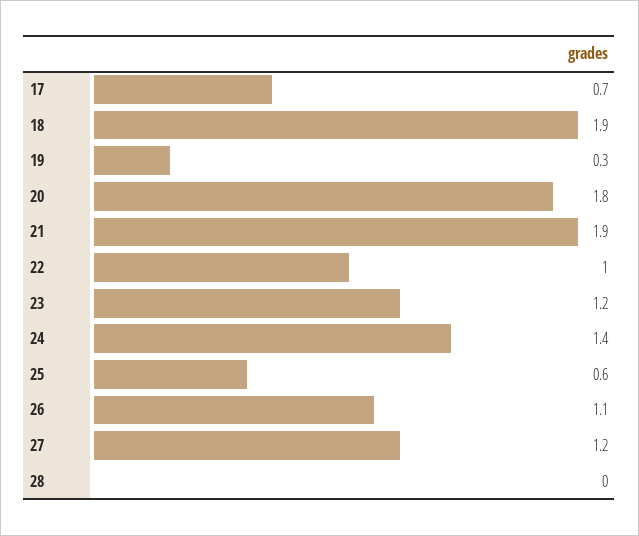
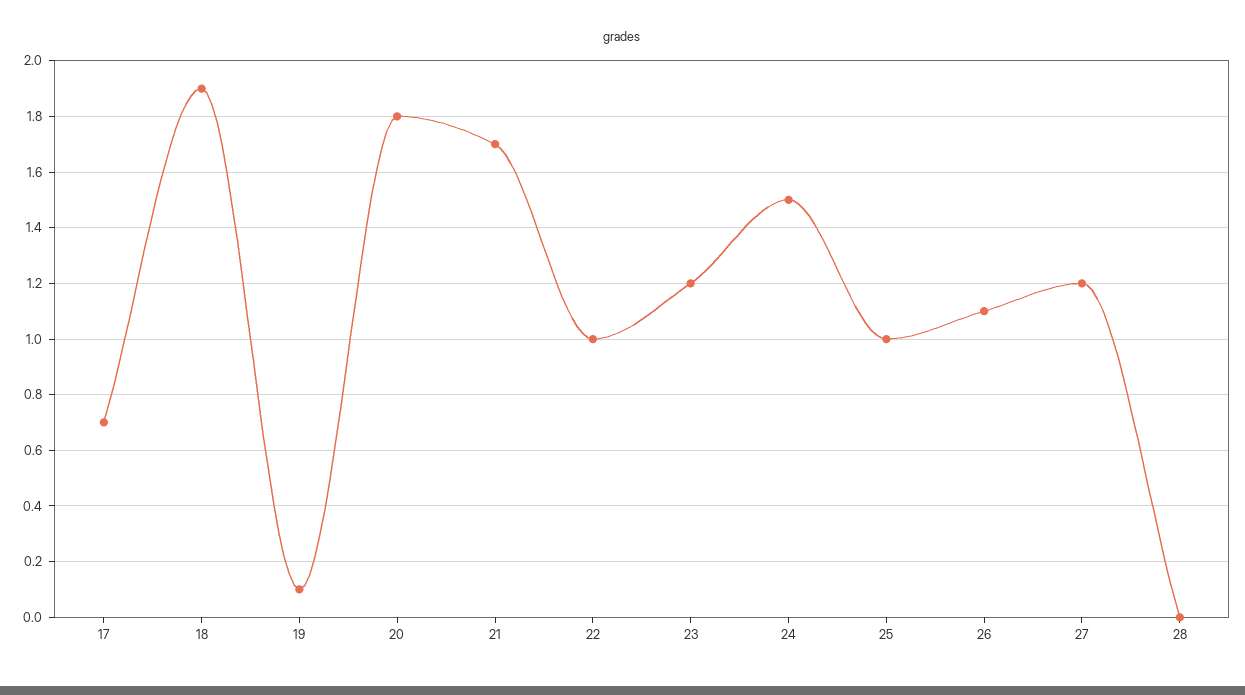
19: 0.3 -> 0.1
21: 1.9 -> 1.7
24: 1.4 -> 1.5
25: 0.6 -> 1

